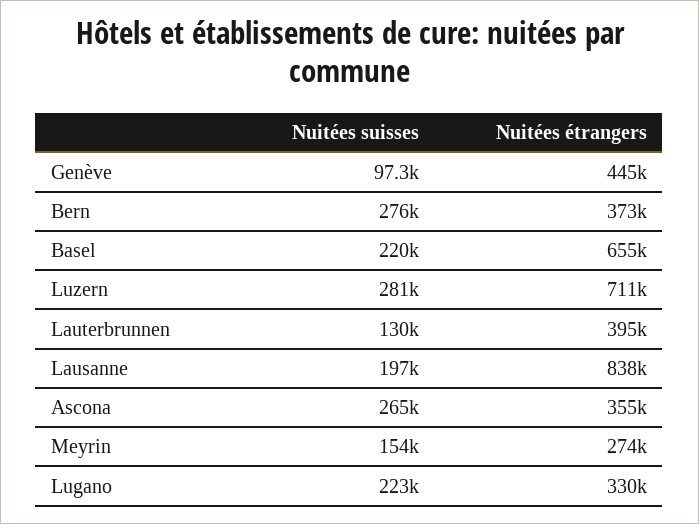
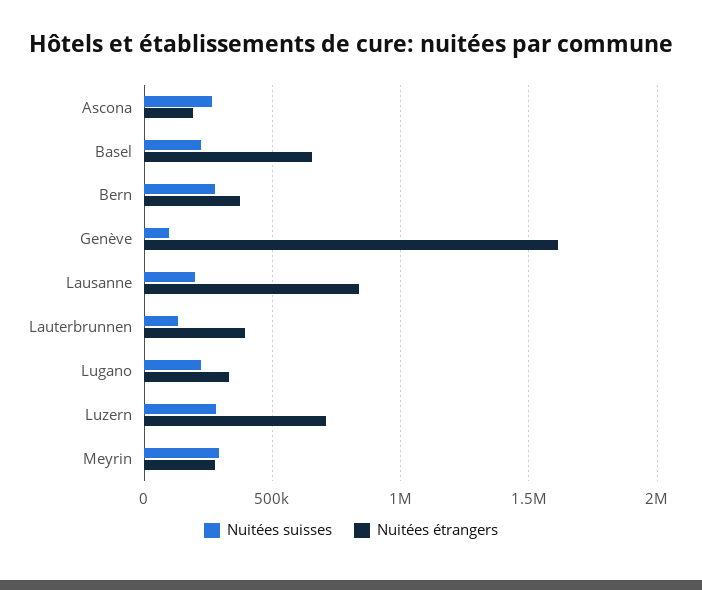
Nuitées étrangers, Genève: 445000 -> 1600000
Nuitées étrangers, Ascona: 355000 -> 200000
Nuitées suisses, Meyrin: 154000 -> 300000

